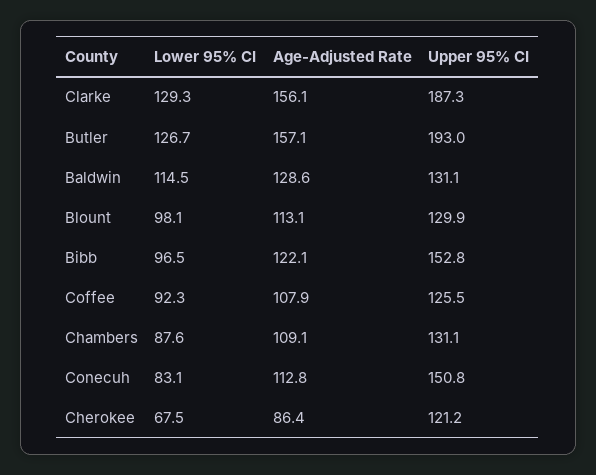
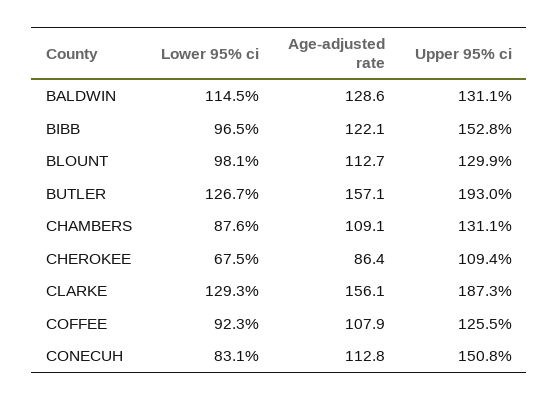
Age-Adjusted Rate, Blount: 113.1 -> 112.7
Upper 95% CI, Cherokee: 121.2 -> 109.4

